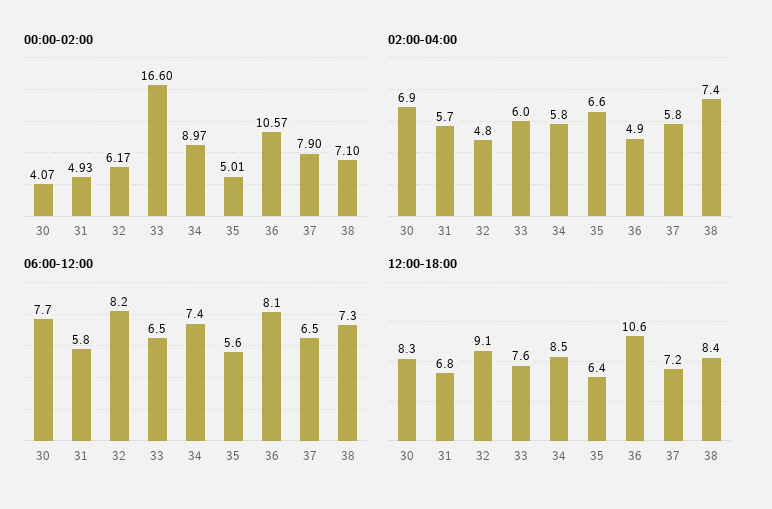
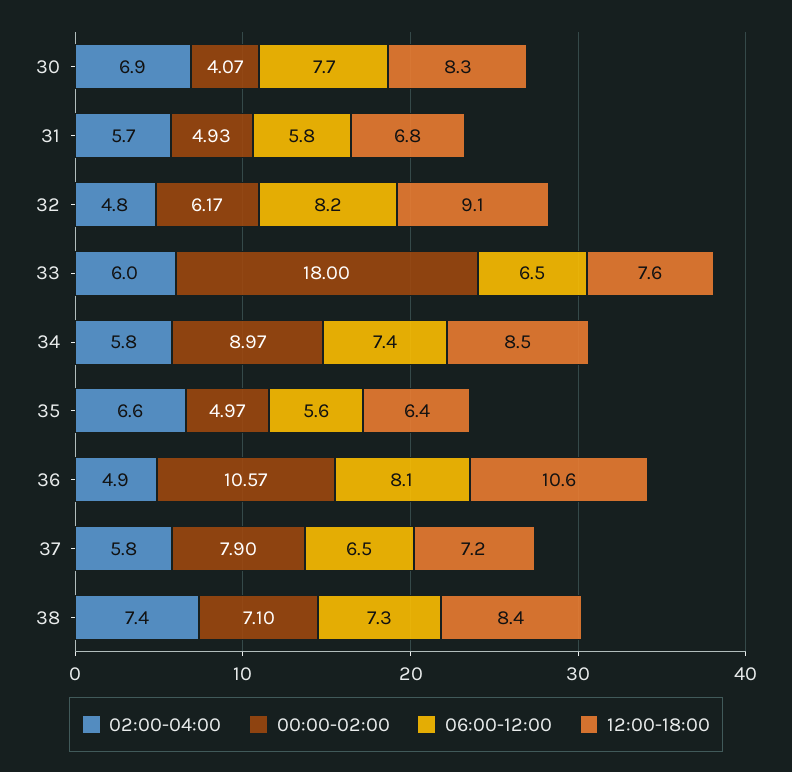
00:00-02:00, 33: 16.6 -> 18
00:00-02:00, 35: 5.01 -> 4.97

